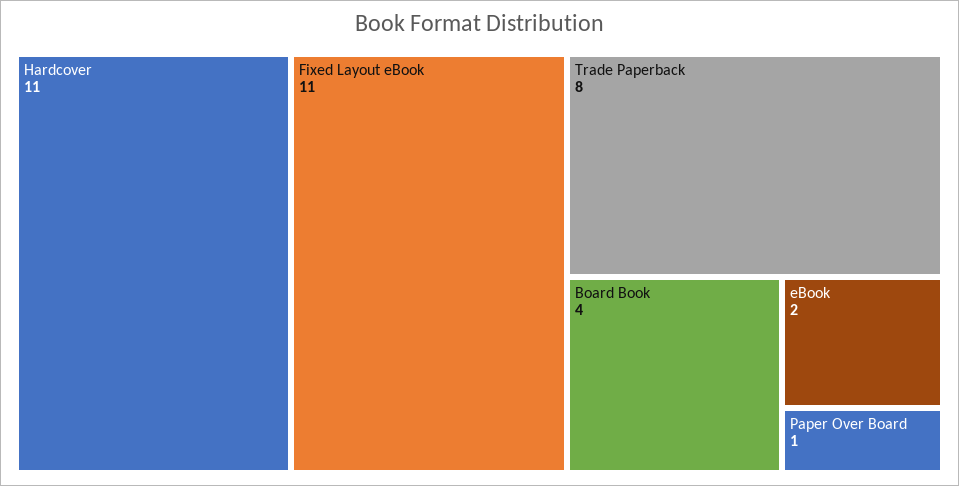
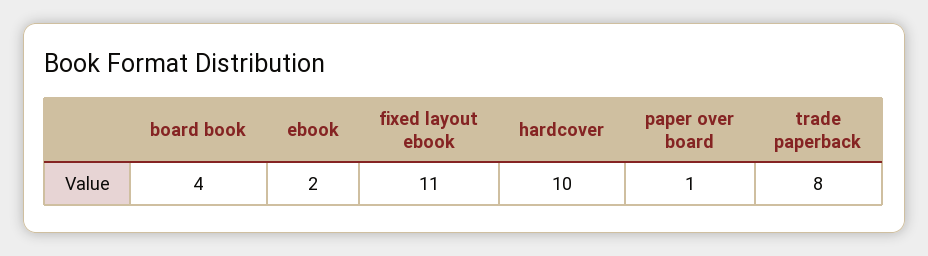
Hardcover: 11 -> 10

